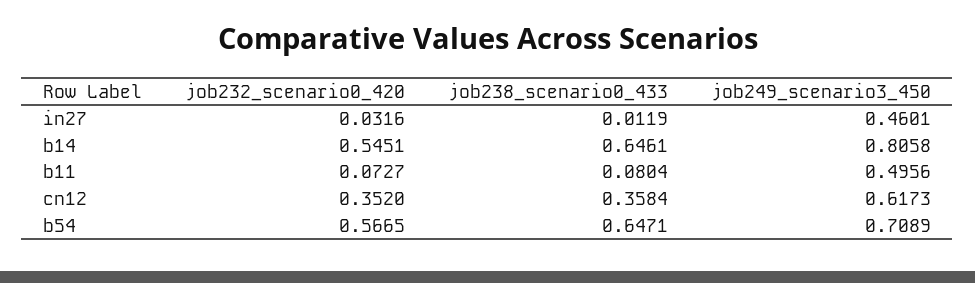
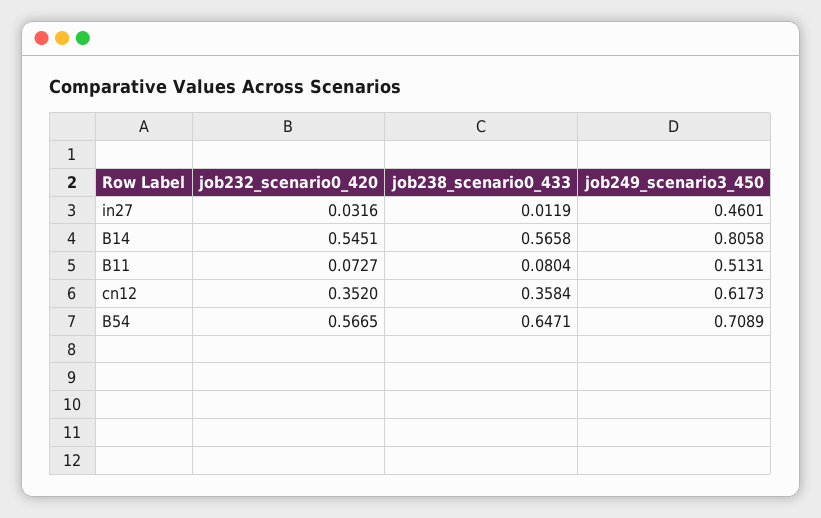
job238_scenario0_433, b14: 0.6461 -> 0.5658
job249_scenario3_450, b11: 0.4956 -> 0.5131

